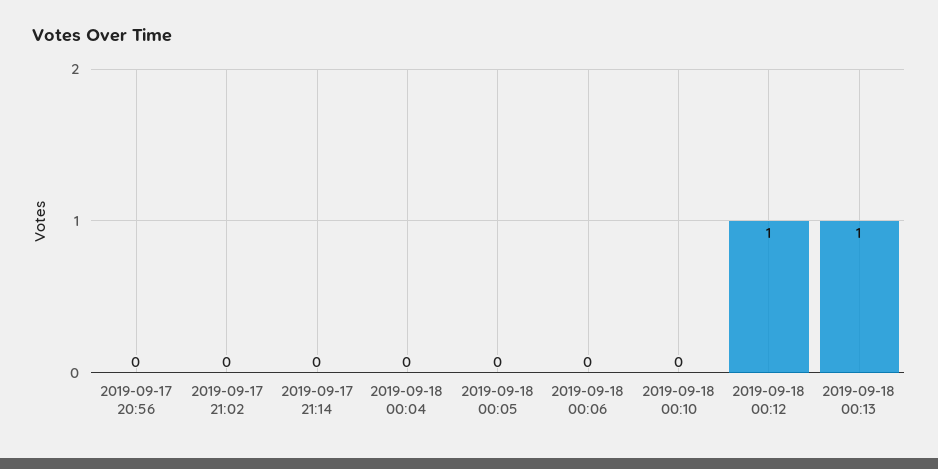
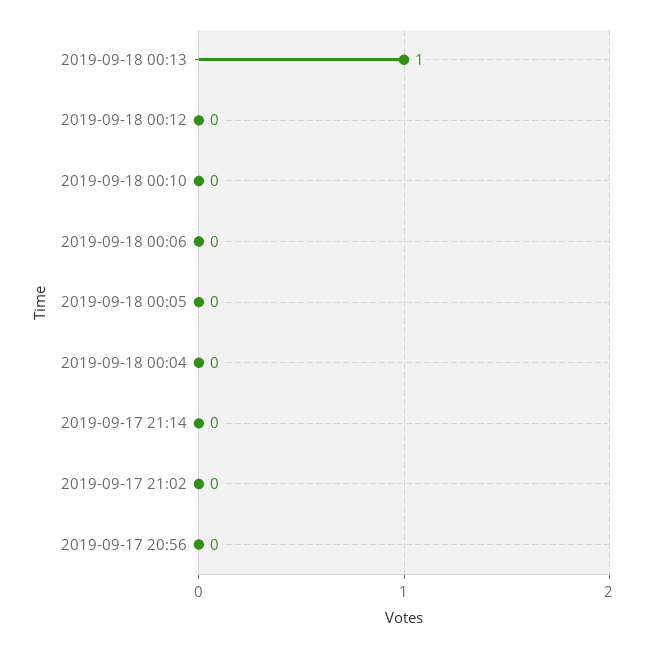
2019-09-18 00:12: 1 -> 0

